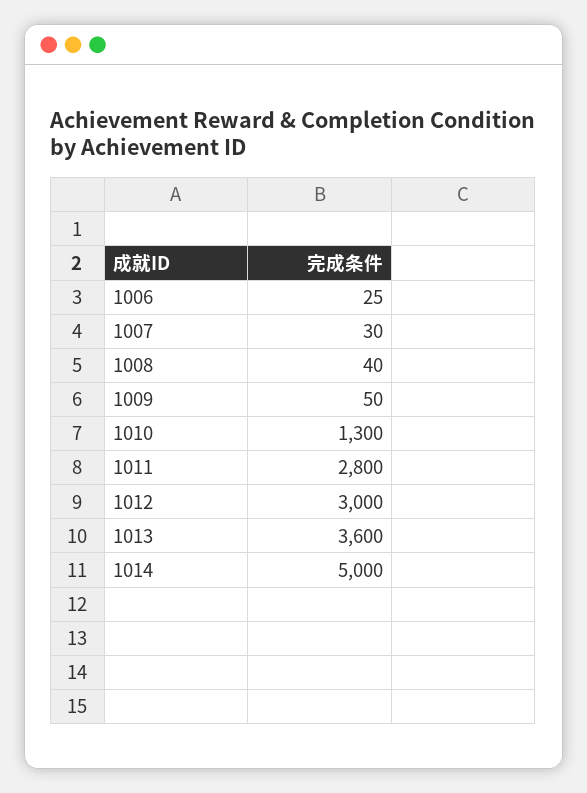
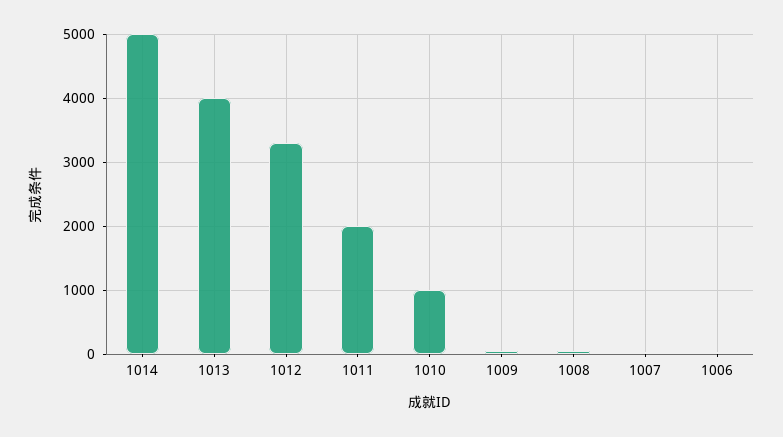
1010: 1300 -> 1000
1011: 2800 -> 2000
1012: 3000 -> 3300
1013: 3600 -> 4000

